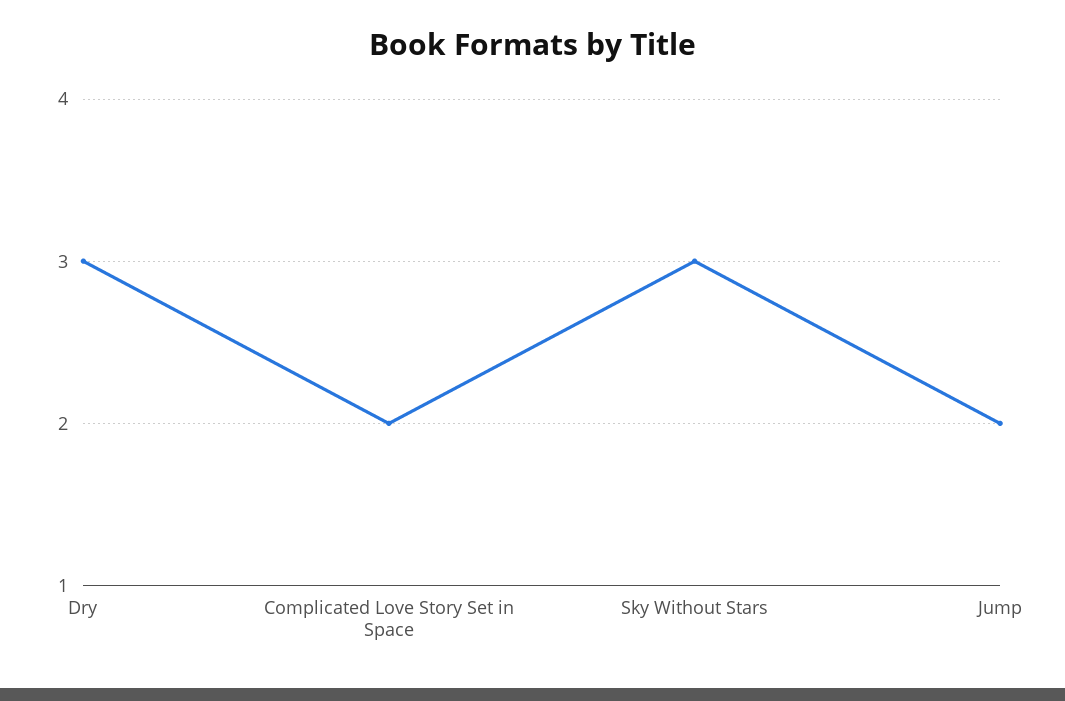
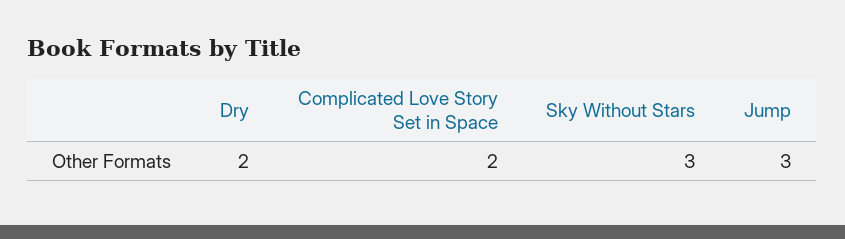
Dry: 3 -> 2
Jump: 2 -> 3

